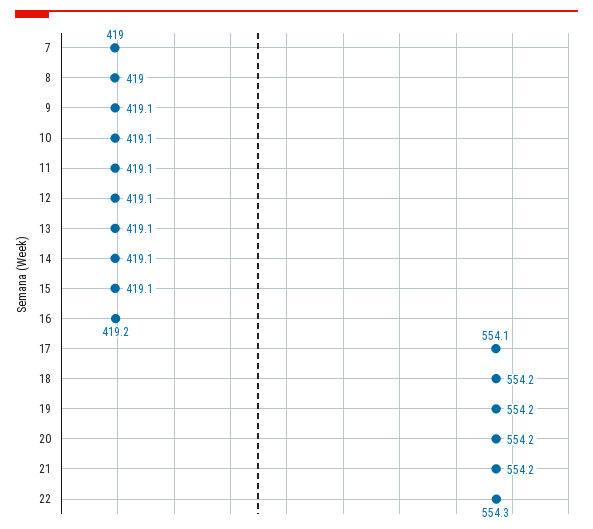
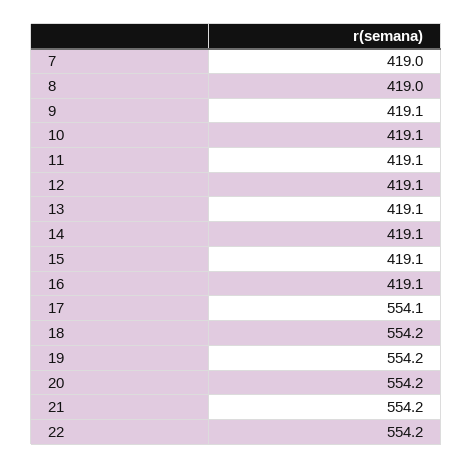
16: 419.2 -> 419.1
22: 554.3 -> 554.2

